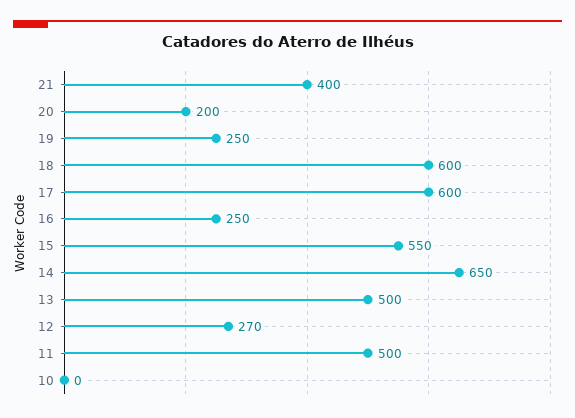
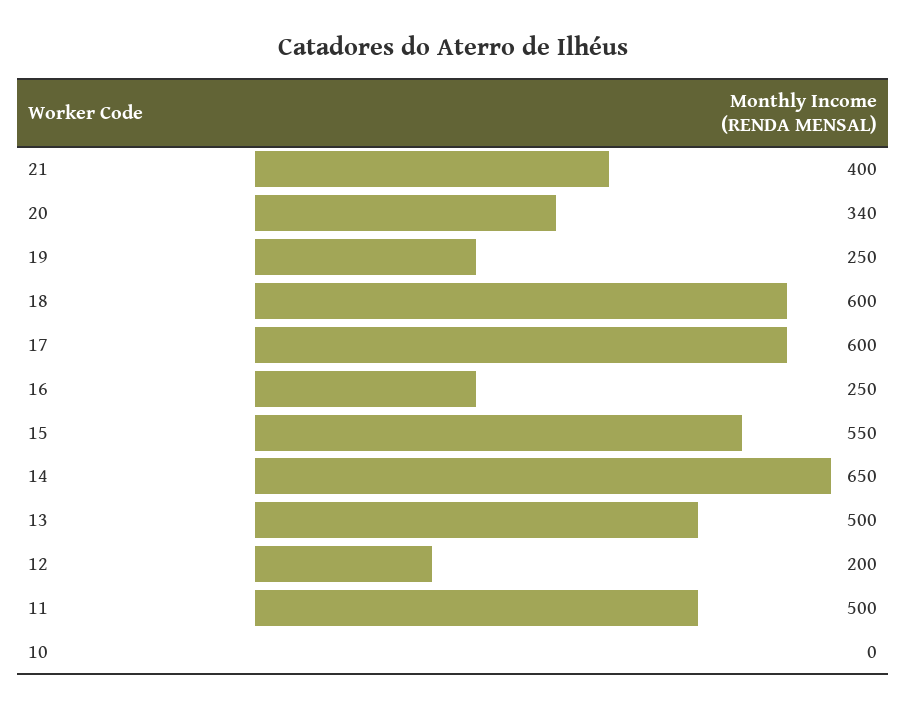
20: 200 -> 340
12: 270 -> 200

